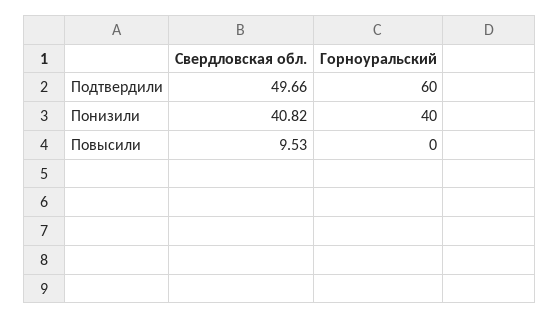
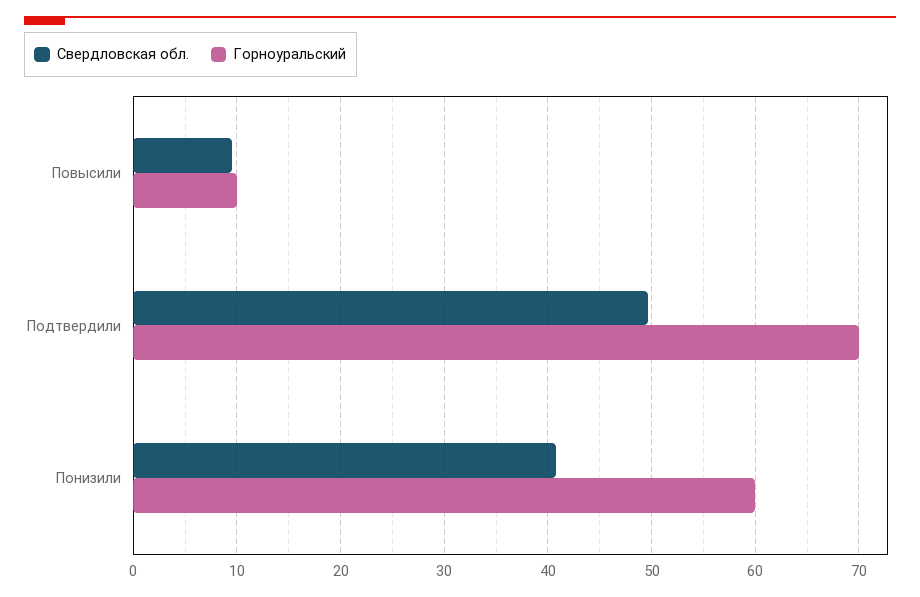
Горноуральский, Подтвердили: 60 -> 70
Горноуральский, Понизили: 40 -> 60
Горноуральский, Повысили: 0 -> 10

